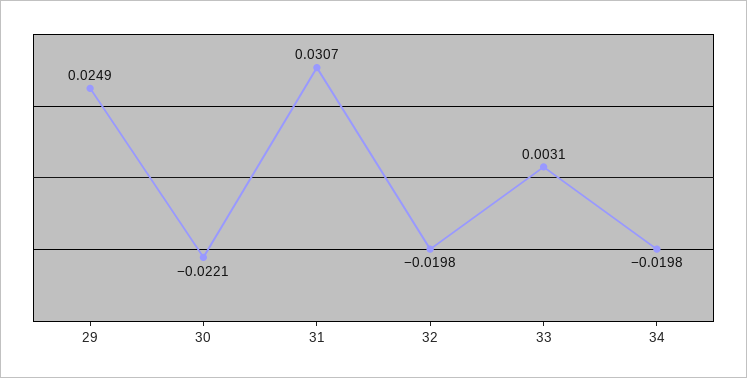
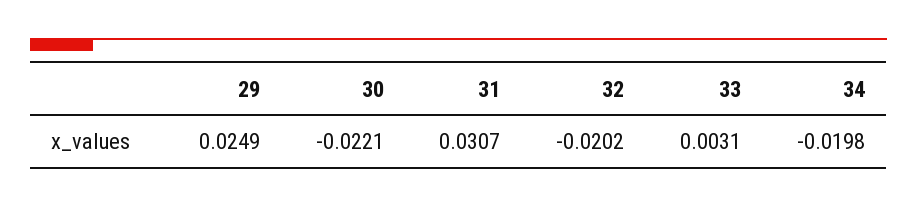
32: -0.0198 -> -0.0202

